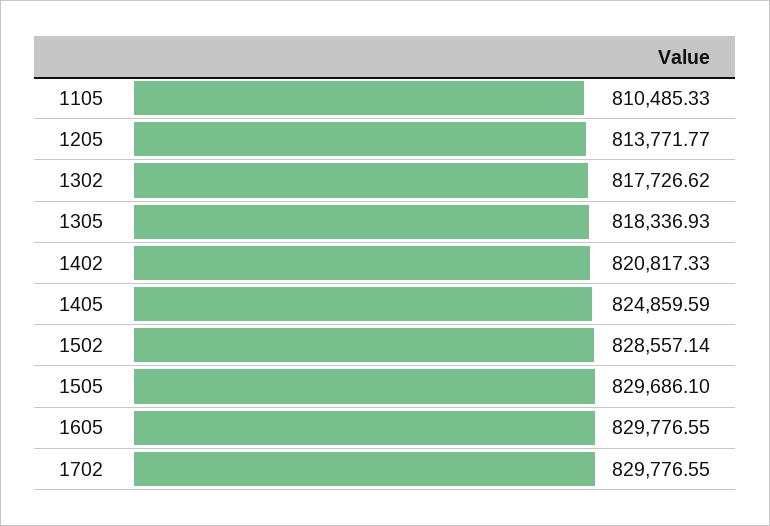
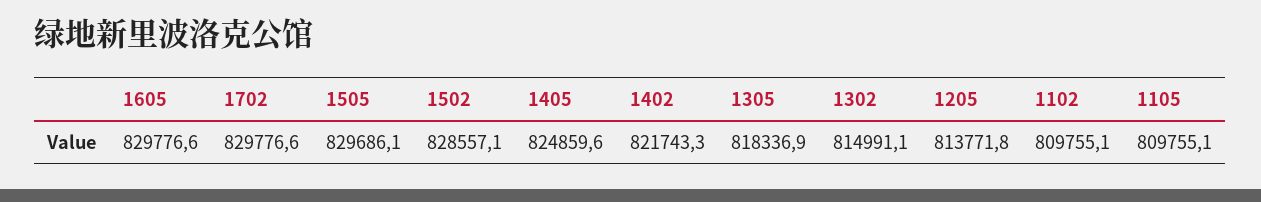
1105: 810485.33 -> 809755.1
1302: 817726.62 -> 814991.1
1402: 820817.33 -> 821743.3
1102: none -> 809755.1

